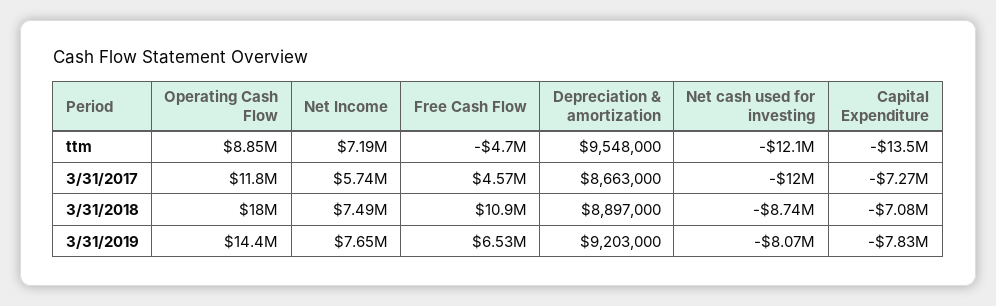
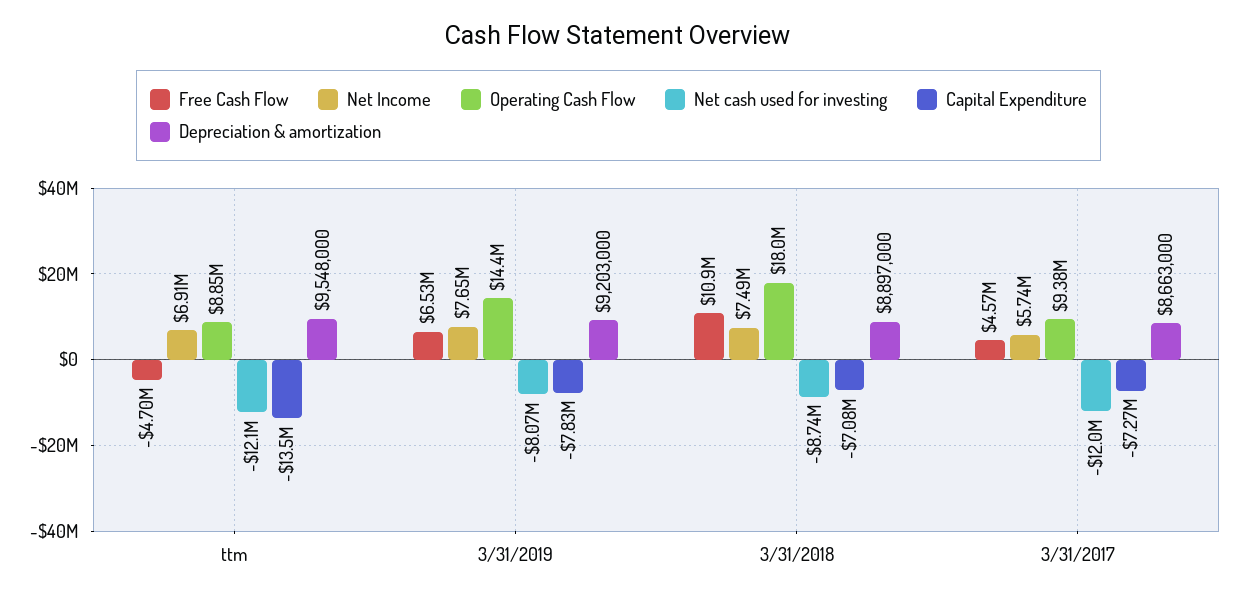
Net Income, ttm: 7190000 -> 6910000
Operating Cash Flow, 3/31/2017: 11800000 -> 9380000

